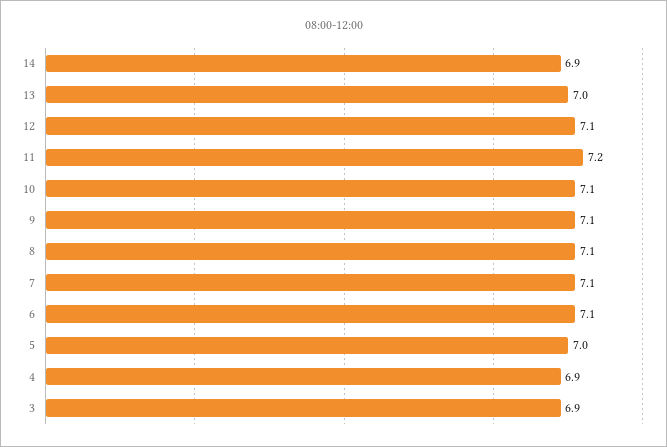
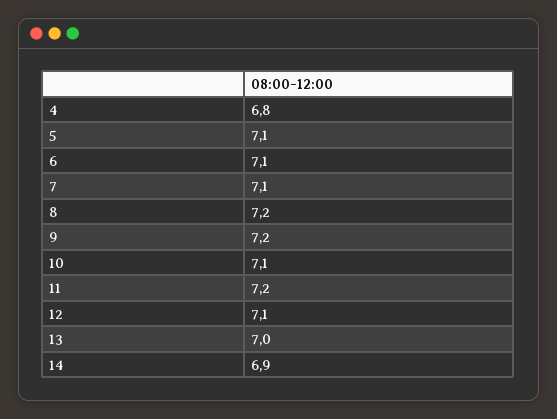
9: 7.1 -> 7.2
8: 7.1 -> 7.2
5: 7 -> 7.1
4: 6.9 -> 6.8
3: 6.9 -> none

